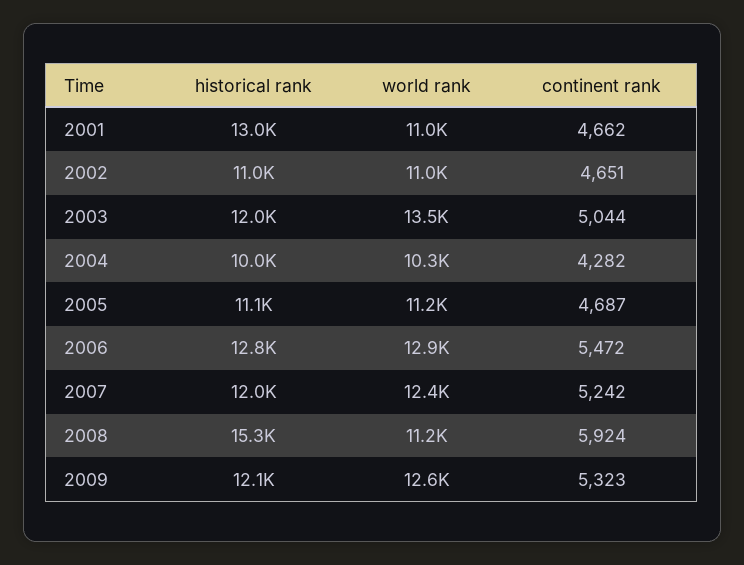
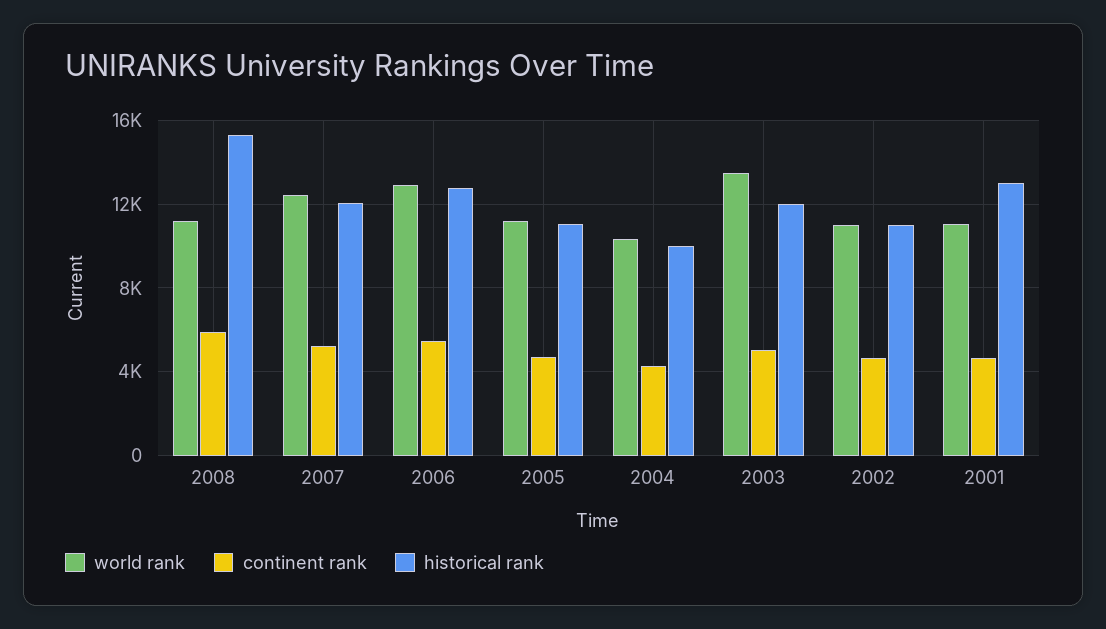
historical rank, 2009: 12100 -> none
world rank, 2009: 12600 -> none
continent rank, 2009: 5323 -> none

